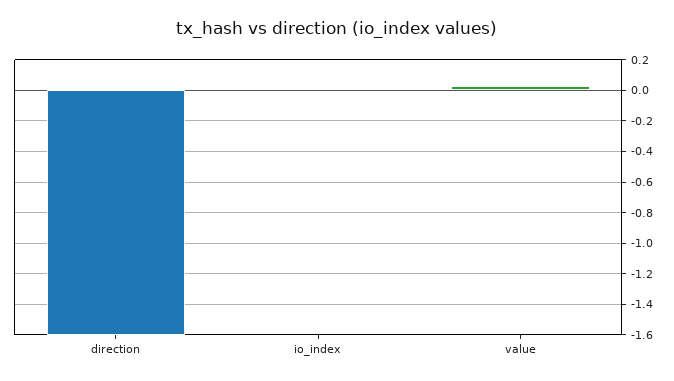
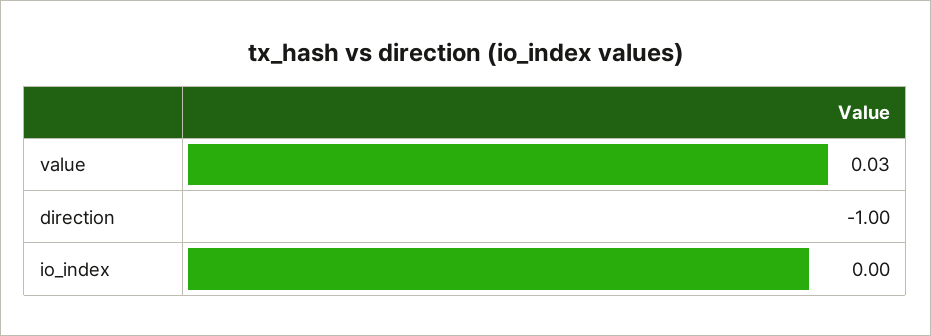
direction: -1.6 -> -1

